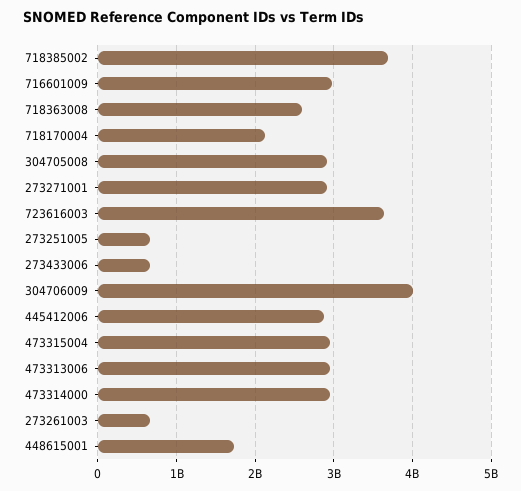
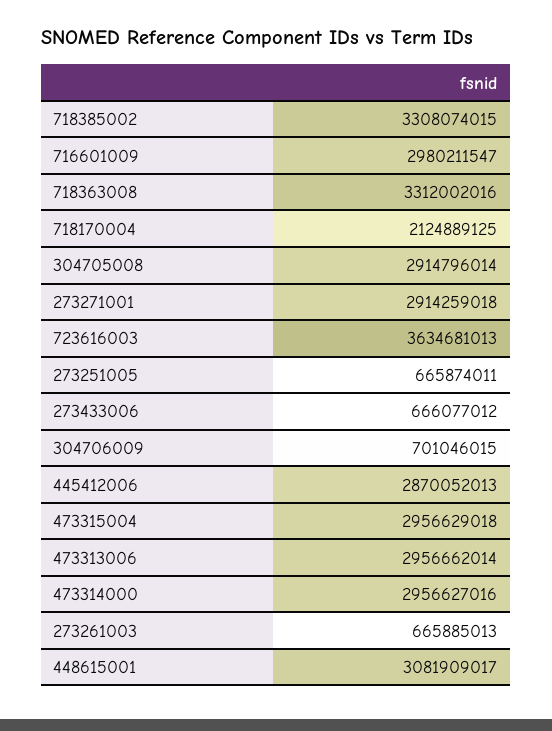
718385002: 3700000000 -> 3308074015
718363008: 2600000000 -> 3312002016
304706009: 4000000000 -> 701046015
448615001: 1700000000 -> 3081909017

